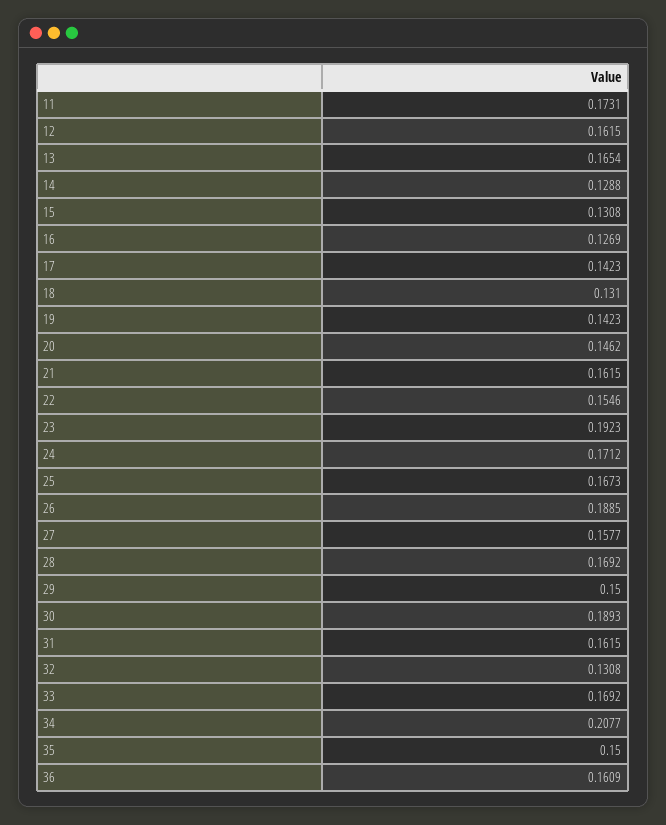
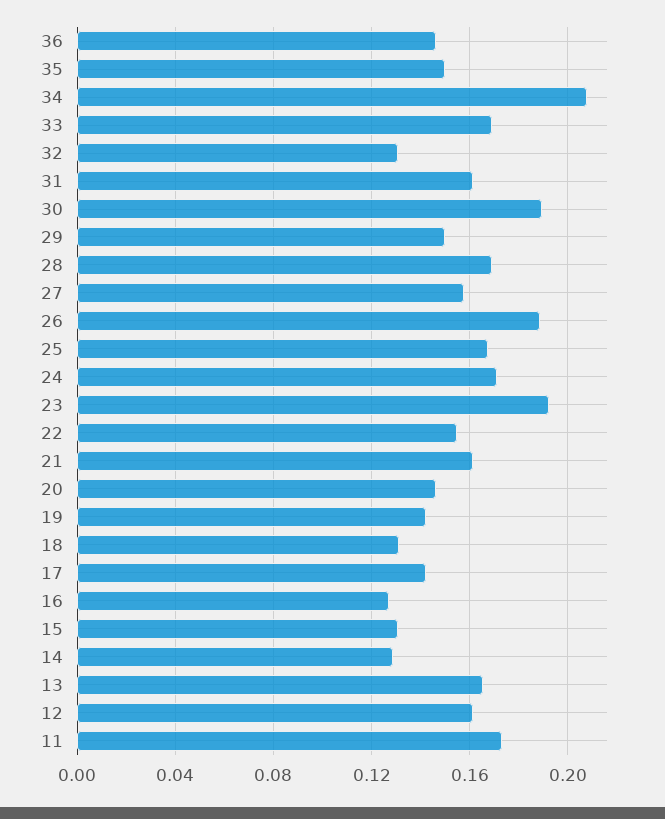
36: 0.1609 -> 0.145

